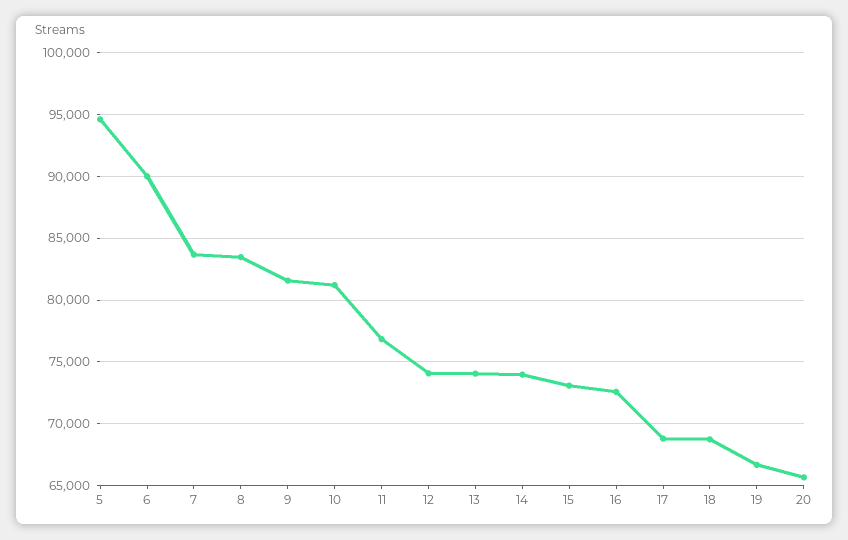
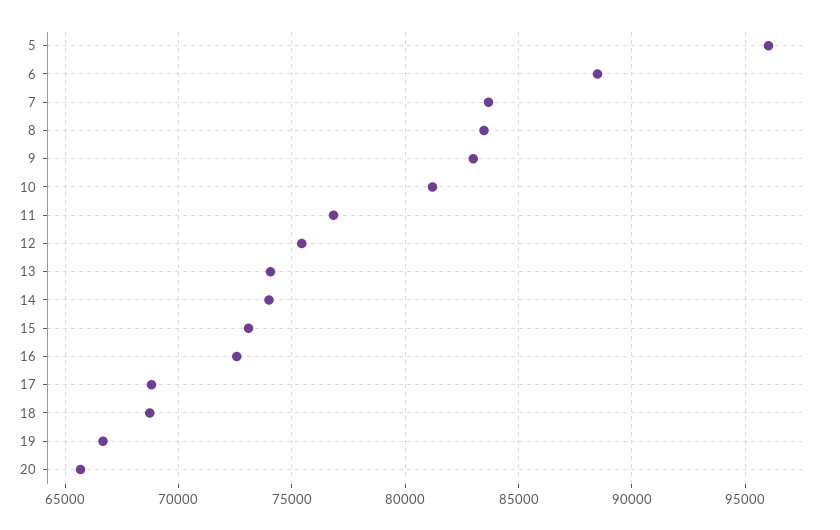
5: 94500 -> 96000
6: 90000 -> 88500
9: 81500 -> 83000
12: 74000 -> 75500

